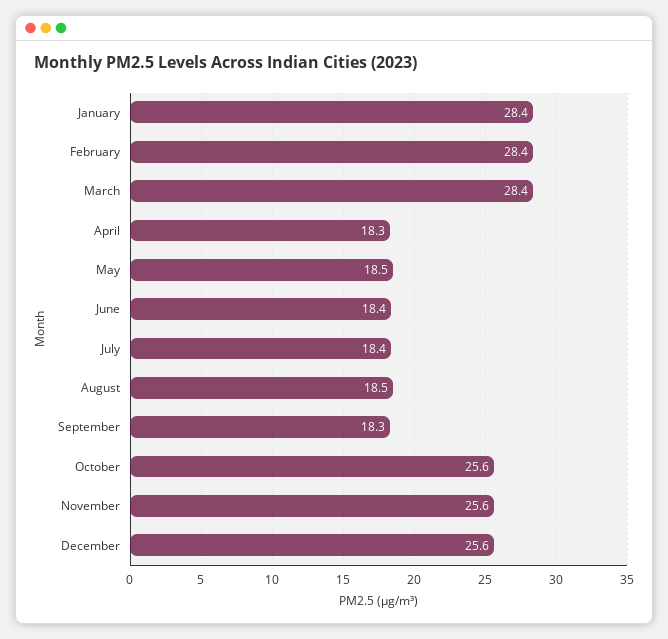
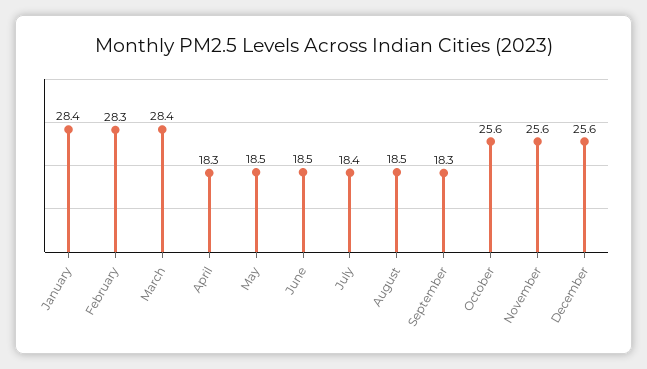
February: 28.4 -> 28.3
June: 18.4 -> 18.5

